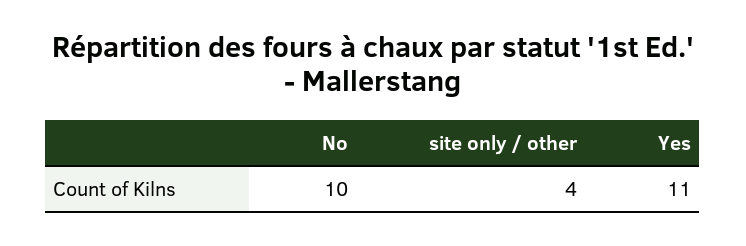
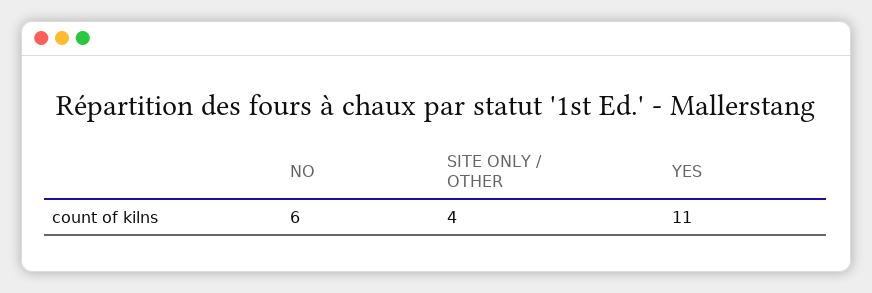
No: 10 -> 6

